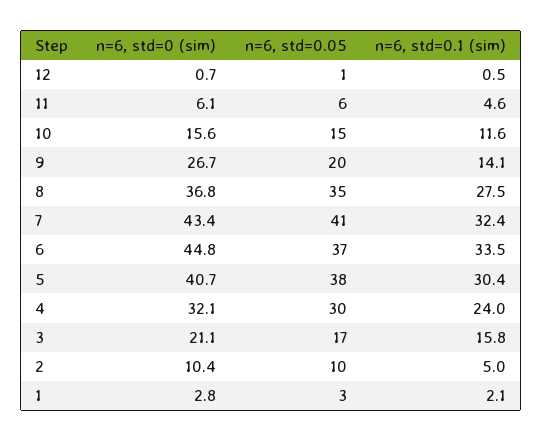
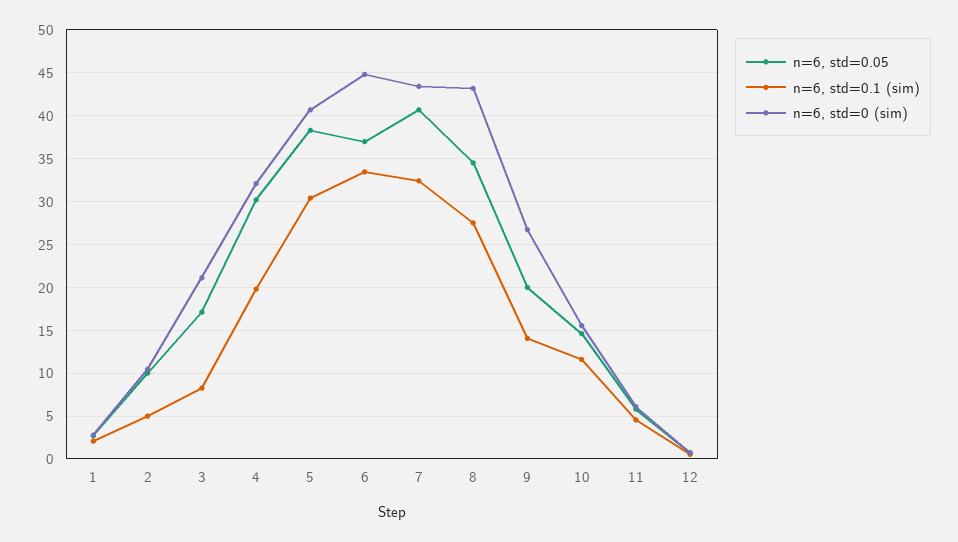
n=6, std=0 (sim), 8: 36.8 -> 43
n=6, std=0.1 (sim), 4: 24 -> 20
n=6, std=0.1 (sim), 3: 15.8 -> 8

